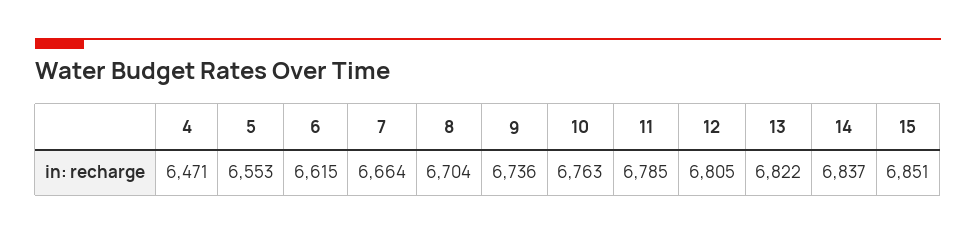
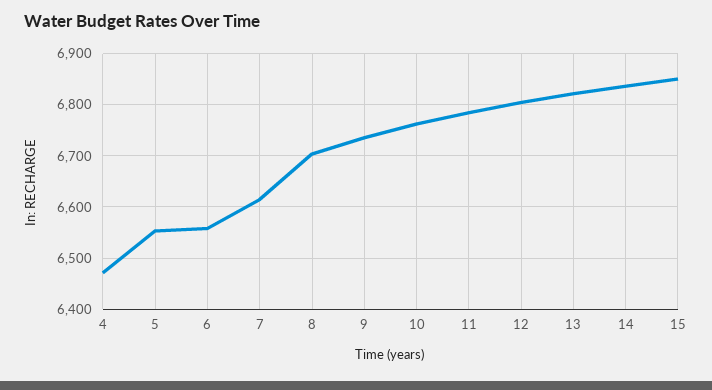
6: 6615 -> 6560
7: 6664 -> 6620

